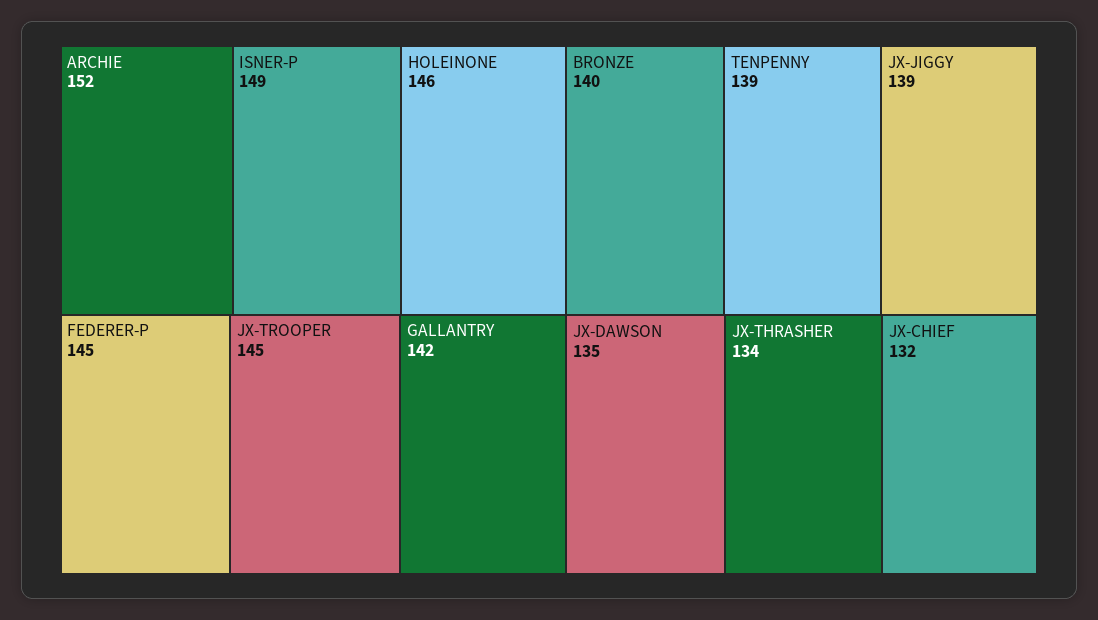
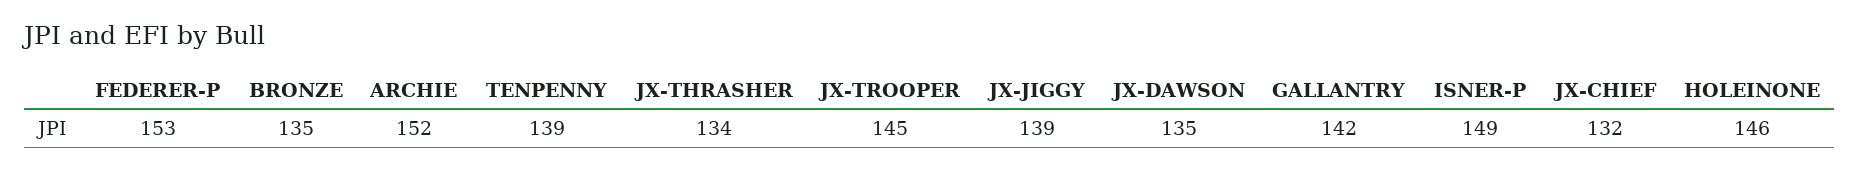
FEDERER-P: 145 -> 153
BRONZE: 140 -> 135

